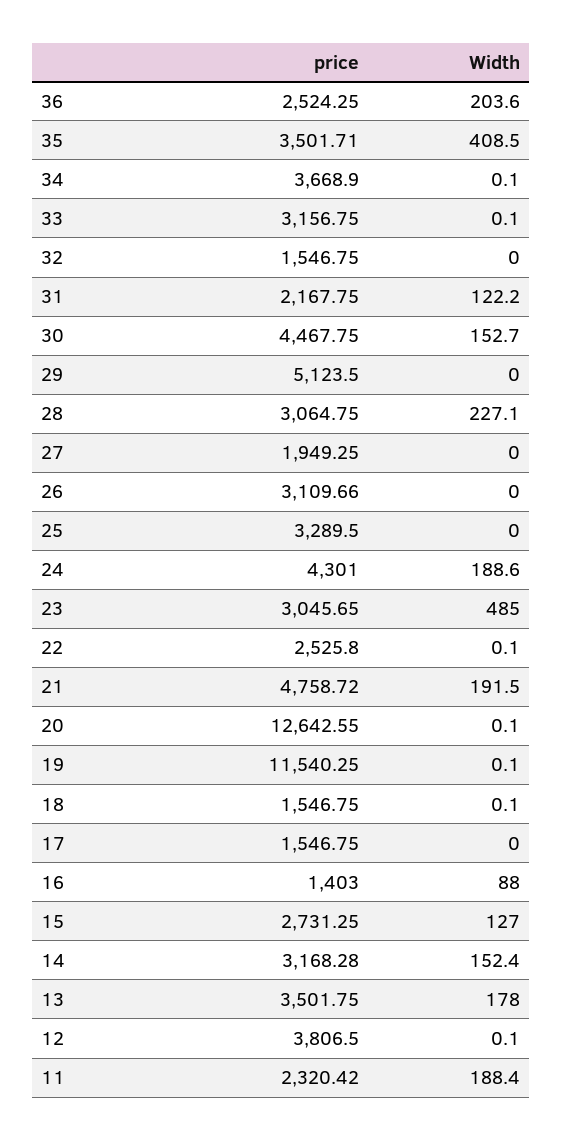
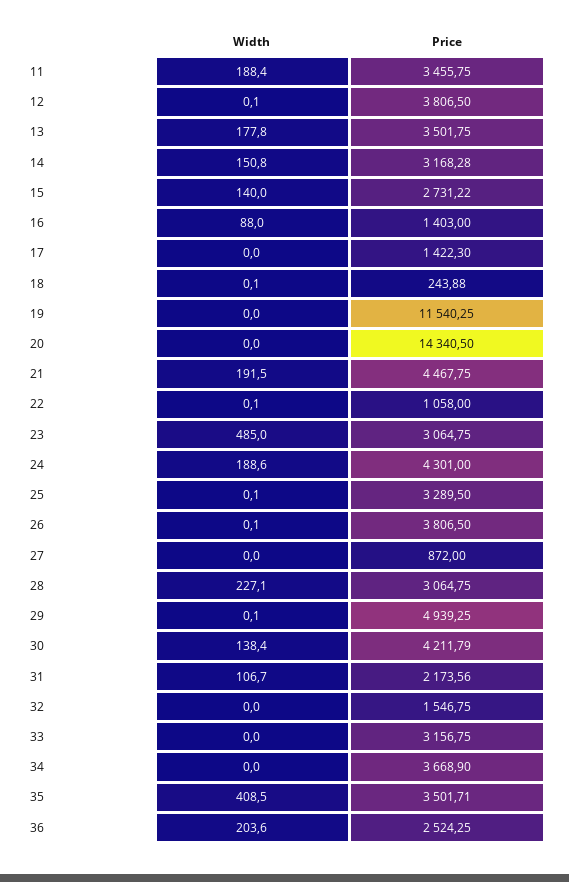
Width, 34: 0.1 -> 0
Width, 33: 0.1 -> 0
price, 31: 2167.75 -> 2173.56
Width, 31: 122.2 -> 106.7
price, 30: 4467.75 -> 4211.79
Width, 30: 152.7 -> 138.4
price, 29: 5123.5 -> 4939.25
Width, 29: 0 -> 0.1
price, 27: 1949.25 -> 872
price, 26: 3109.66 -> 3806.5
Width, 26: 0 -> 0.1
Width, 25: 0 -> 0.1
price, 23: 3045.65 -> 3064.75
price, 22: 2525.8 -> 1058
price, 21: 4758.72 -> 4467.75
price, 20: 12642.55 -> 14340.5
Width, 20: 0.1 -> 0
Width, 19: 0.1 -> 0
price, 18: 1546.75 -> 243.88
price, 17: 1546.75 -> 1422.3
price, 15: 2731.25 -> 2731.22
Width, 15: 127 -> 140
Width, 14: 152.4 -> 150.8
Width, 13: 178 -> 177.8
price, 11: 2320.42 -> 3455.75

